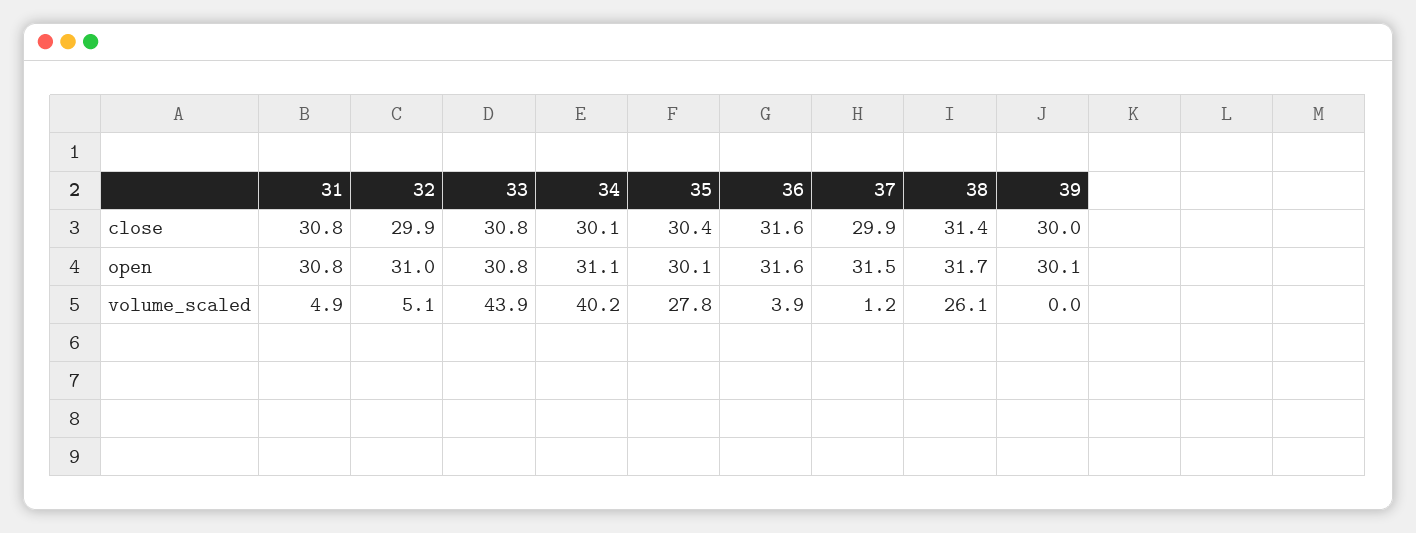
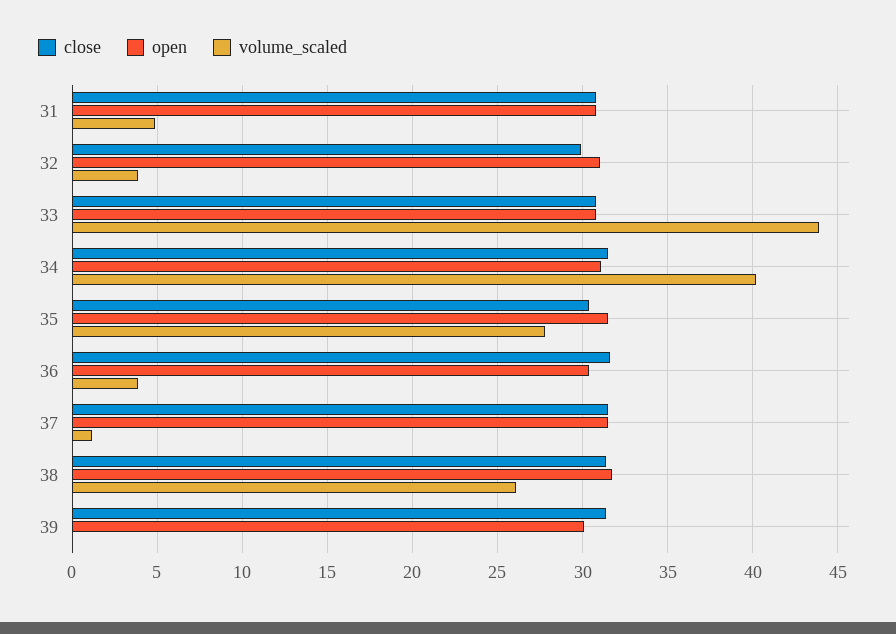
close, 34: 30.1 -> 31.5
close, 37: 29.9 -> 31.5
close, 39: 30 -> 31.5
open, 35: 30.1 -> 31.5
open, 36: 31.6 -> 30.5
volume_scaled, 32: 5.1 -> 4

